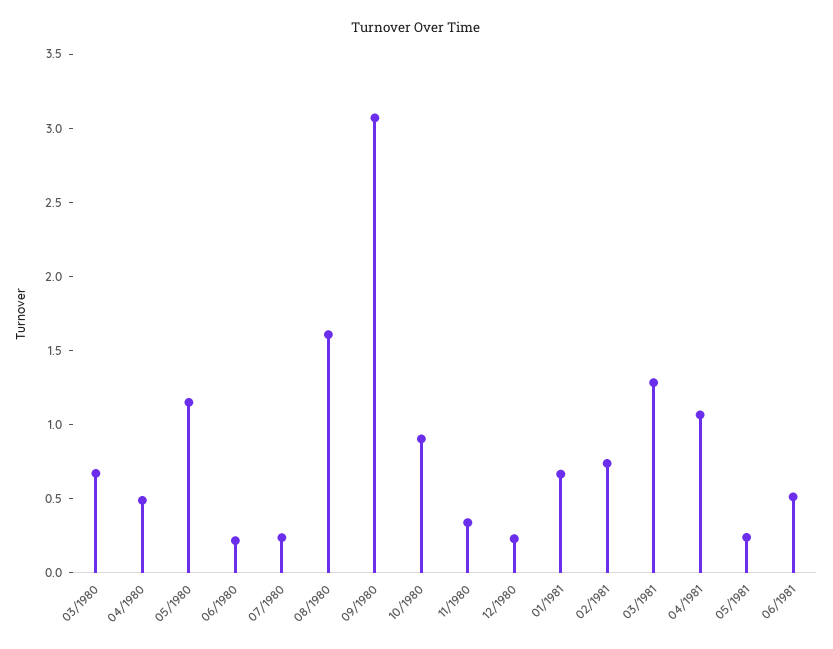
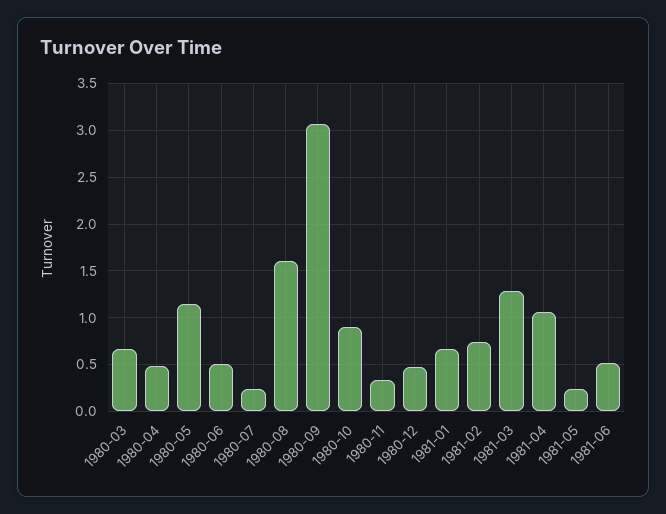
06/1980: 0.2 -> 0.5
12/1980: 0.2 -> 0.5

